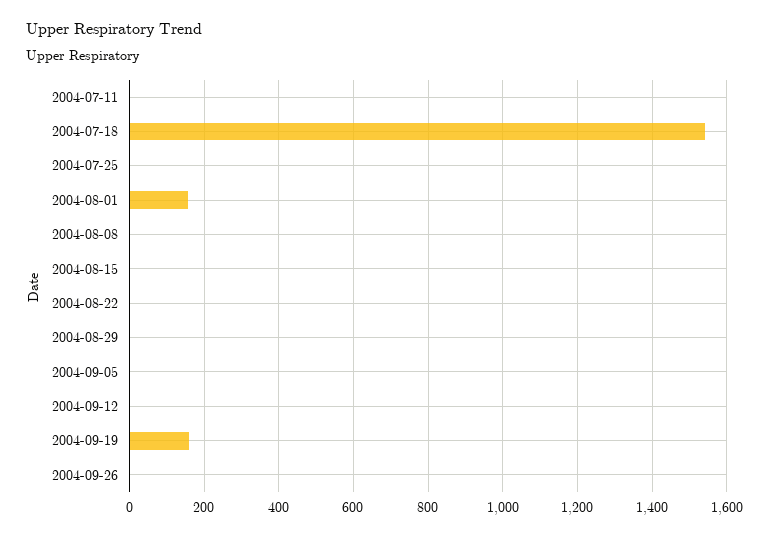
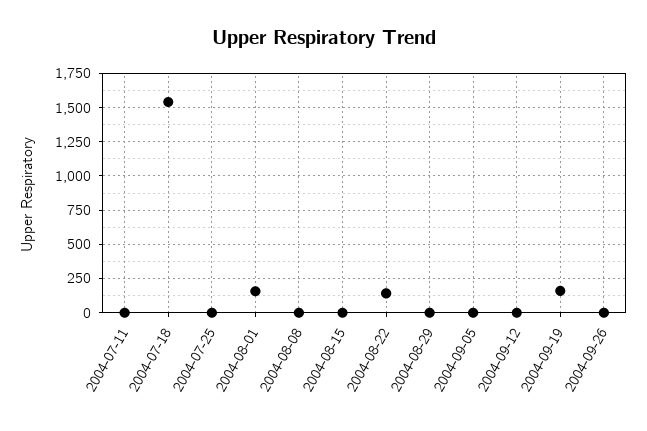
2004-08-22: 0 -> 150

